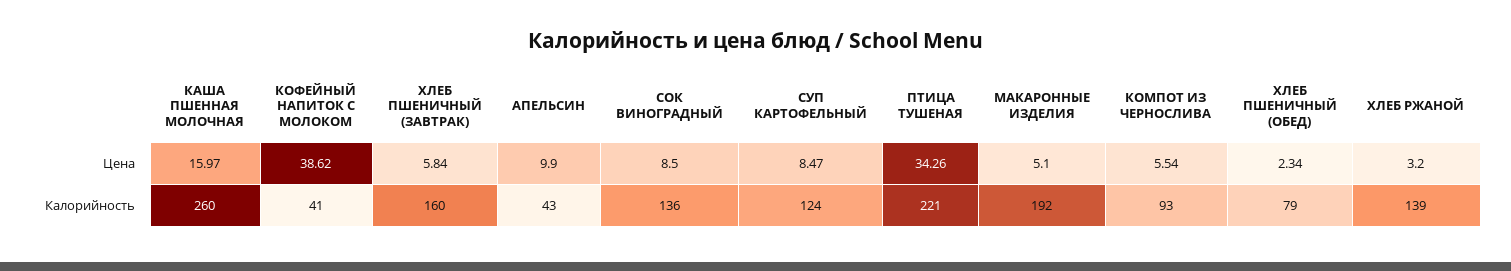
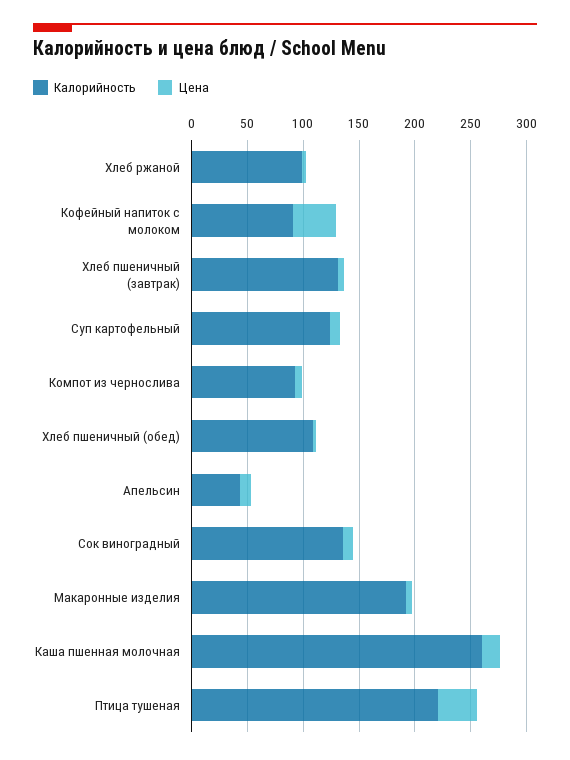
Калорийность, КОФЕЙНЫЙ НАПИТОК С МОЛОКОМ: 41 -> 90
Калорийность, ХЛЕБ ПШЕНИЧНЫЙ (ЗАВТРАК): 160 -> 130
Калорийность, ХЛЕБ ПШЕНИЧНЫЙ (ОБЕД): 79 -> 110
Калорийность, ХЛЕБ РЖАНОЙ: 139 -> 100

